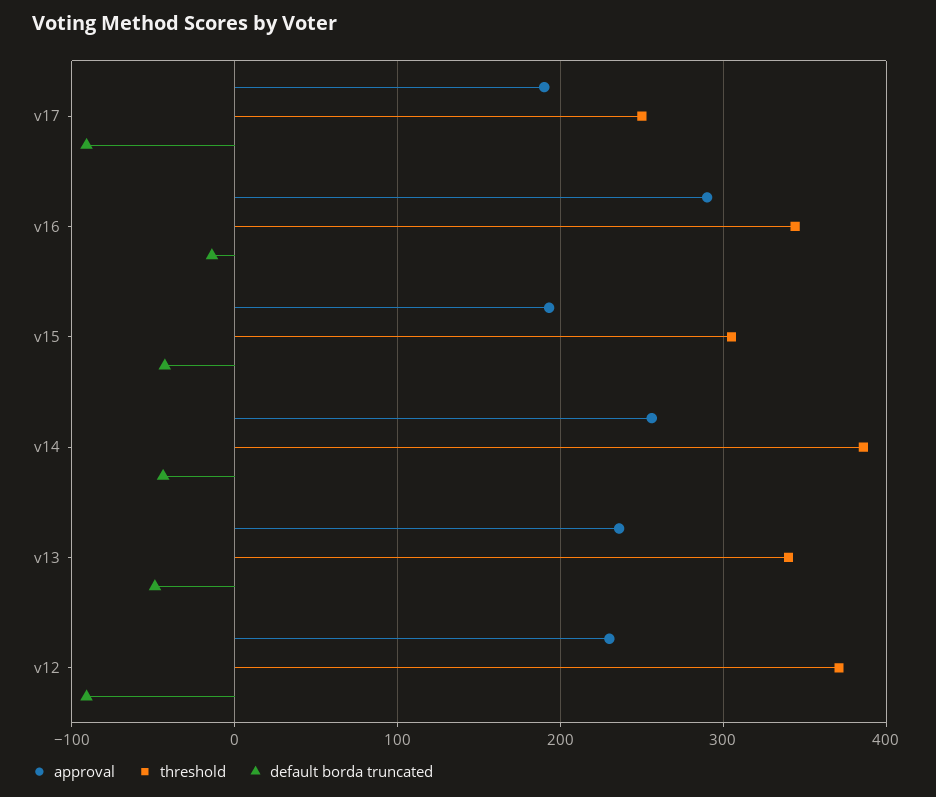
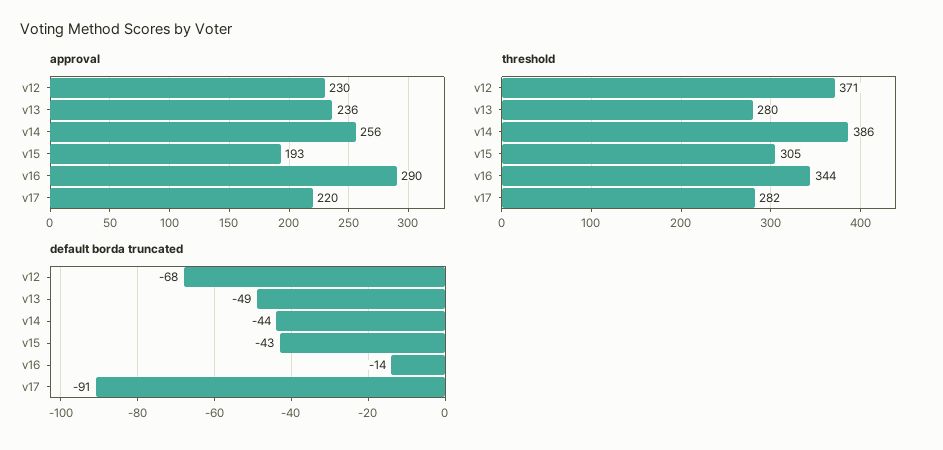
approval, v17: 190 -> 220
threshold, v17: 250 -> 282
threshold, v13: 340 -> 280
default borda truncated, v12: -90 -> -68

